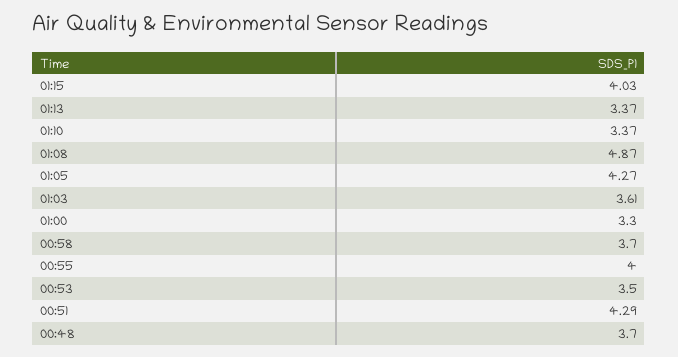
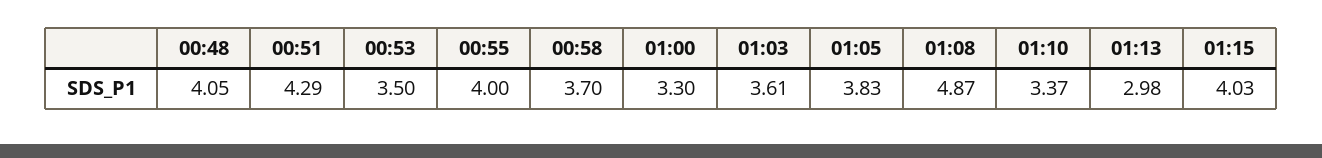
01:13: 3.37 -> 2.98
01:05: 4.27 -> 3.83
00:48: 3.7 -> 4.05

